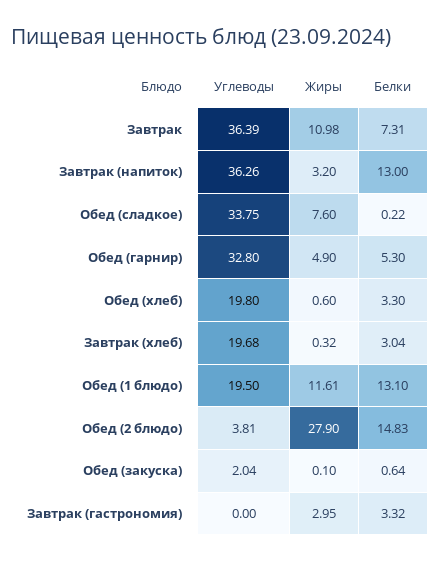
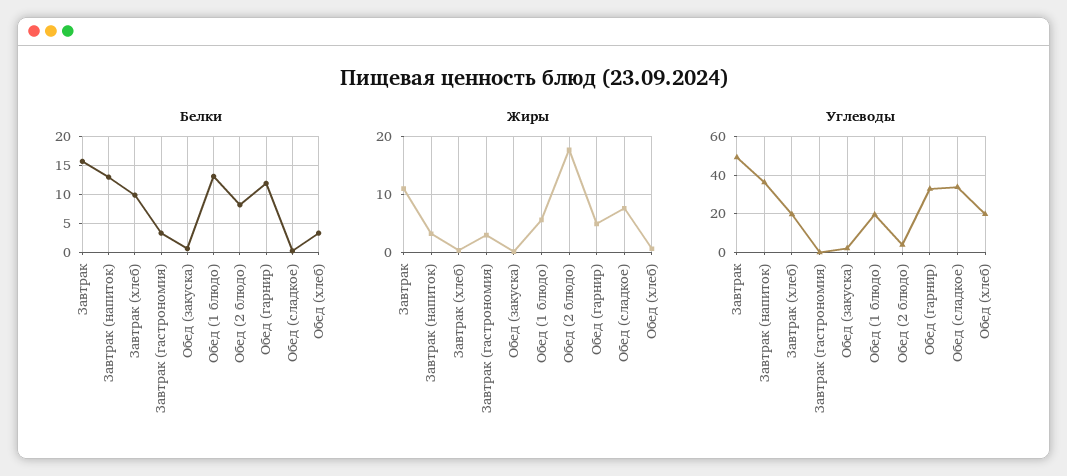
Углеводы, Завтрак: 36.39 -> 50
Белки, Завтрак: 7.31 -> 15
Белки, Обед (гарнир): 5.3 -> 12.5
Белки, Завтрак (хлеб): 3.04 -> 10
Жиры, Обед (1 блюдо): 11.61 -> 6
Жиры, Обед (2 блюдо): 27.9 -> 18
Белки, Обед (2 блюдо): 14.83 -> 7.5

